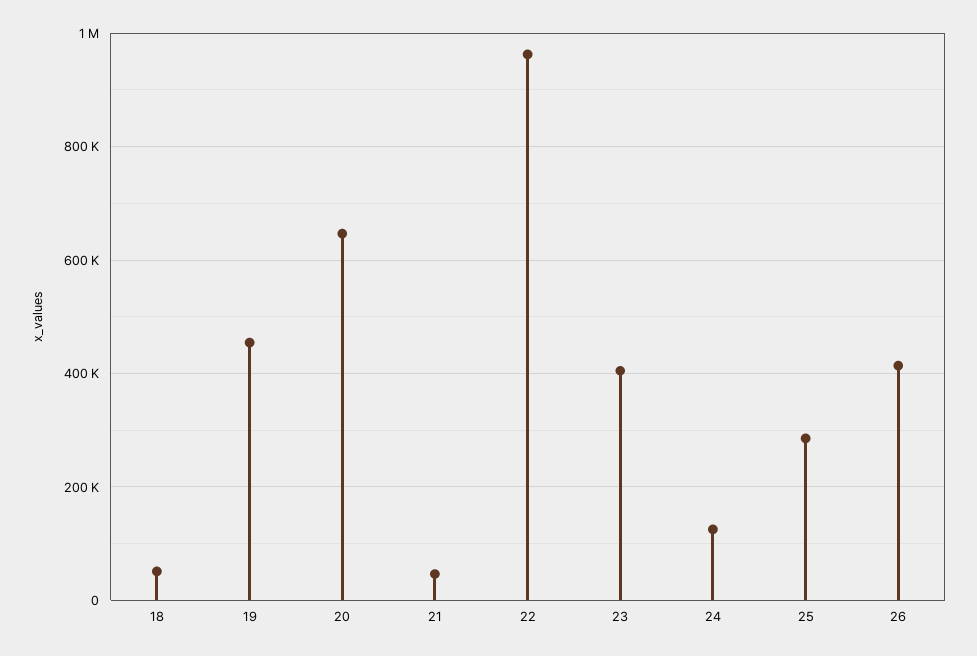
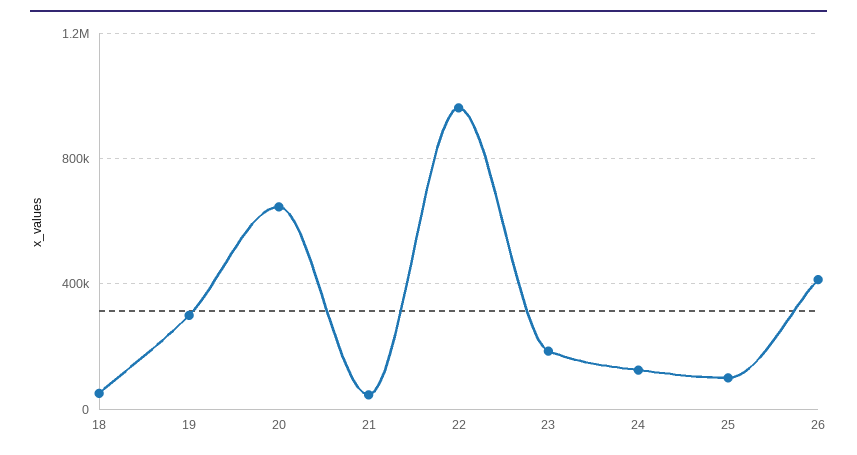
19: 460000 -> 300000
23: 400000 -> 200000
25: 280000 -> 100000

